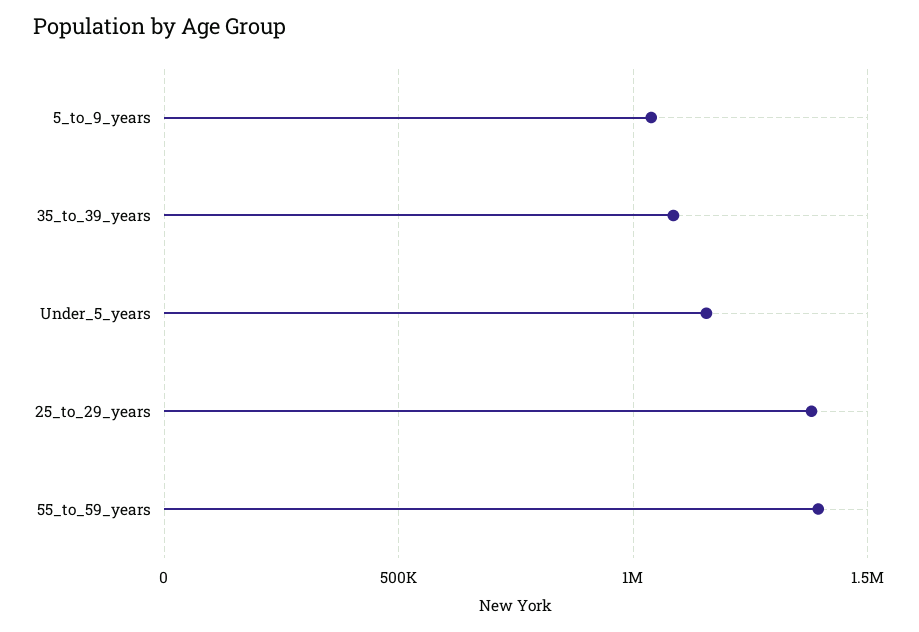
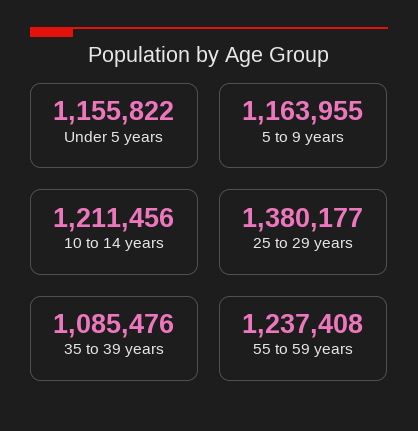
5_to_9_years: 1050000 -> 1163955
55_to_59_years: 1400000 -> 1237408
10 to 14 years: none -> 1211456

